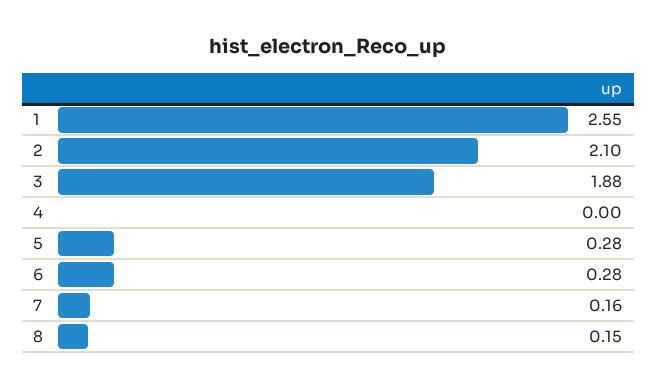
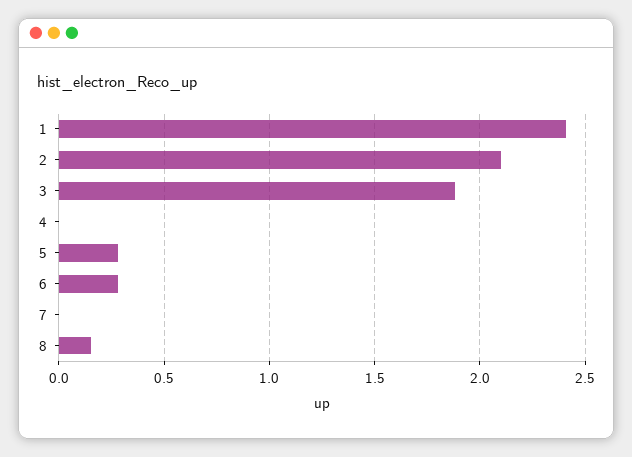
1: 2.55 -> 2.4
7: 0.16 -> 0

